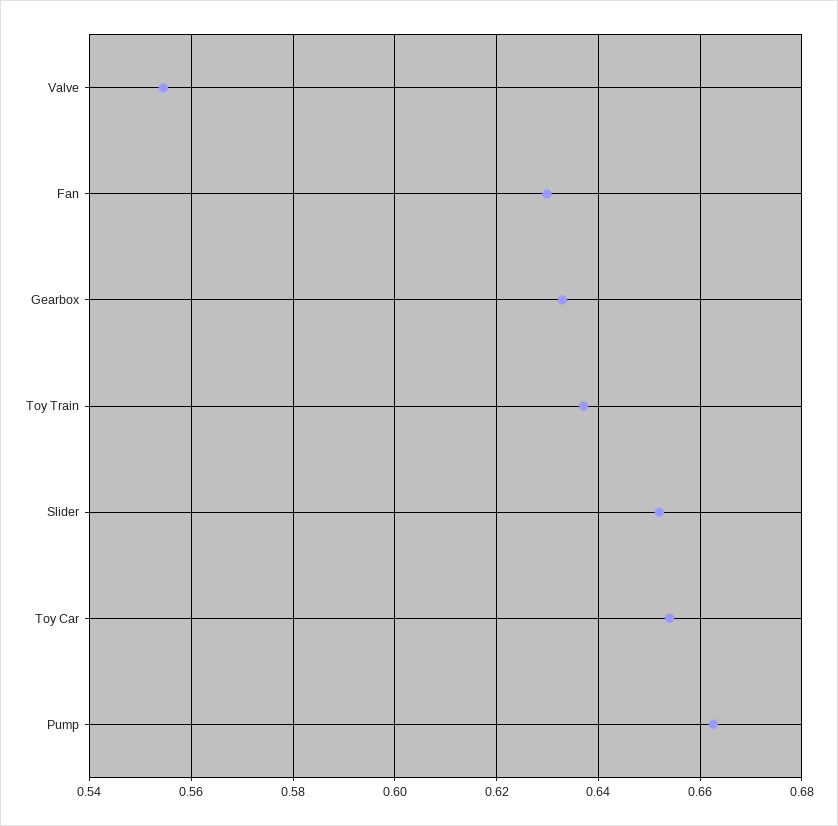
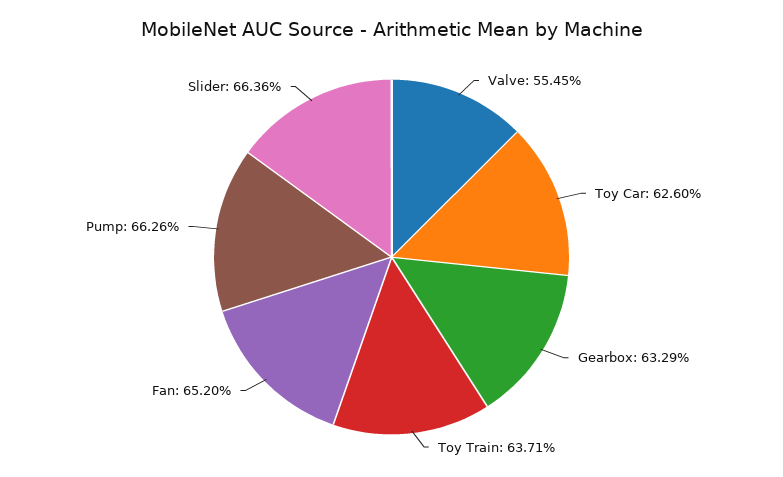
Fan: 0.63 -> 0.652
Slider: 0.652 -> 0.6636
Toy Car: 0.654 -> 0.626

